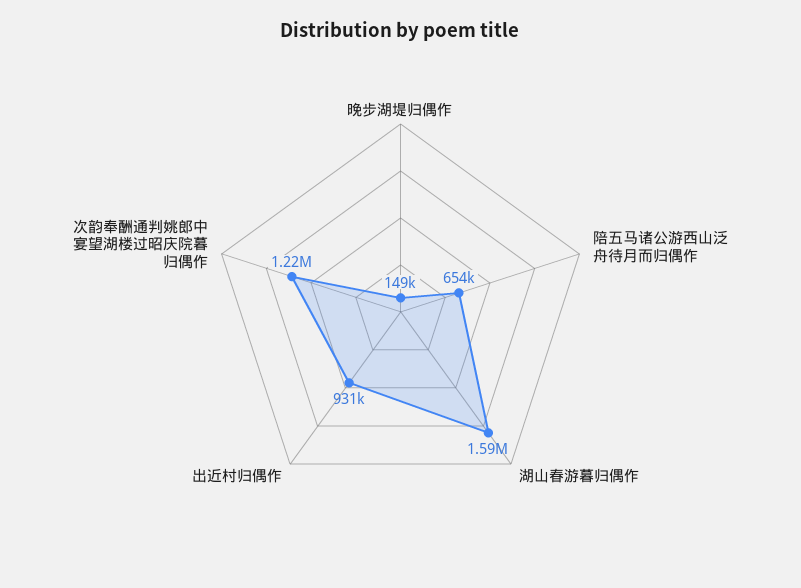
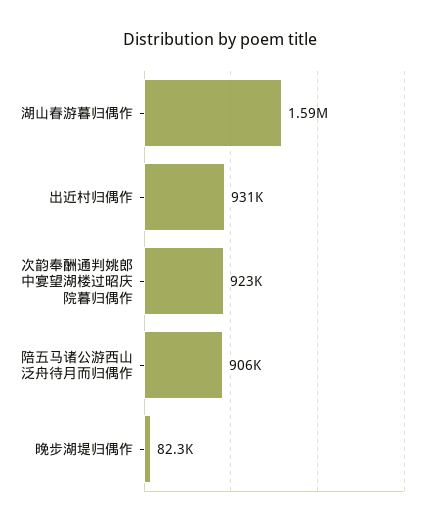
晚步湖堤归偶作: 149000 -> 82300
陪五马诸公游西山泛舟待月而归偶作: 654000 -> 906000
次韵奉酬通判姚郎中宴望湖楼过昭庆院暮归偶作: 1220000 -> 923000

